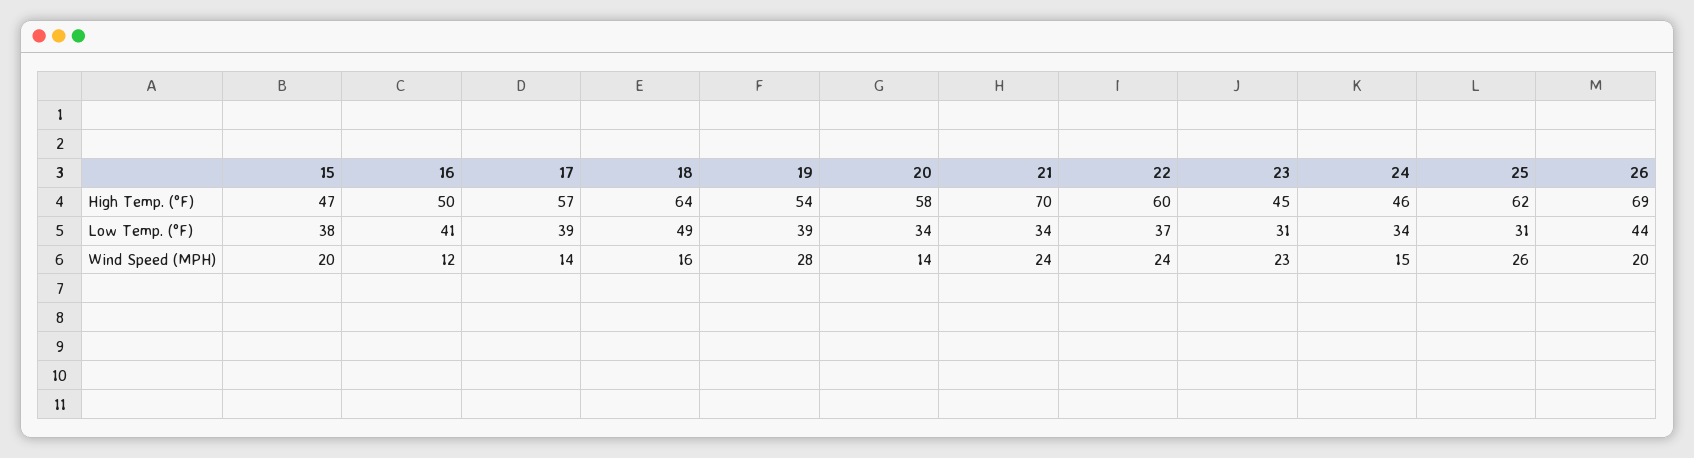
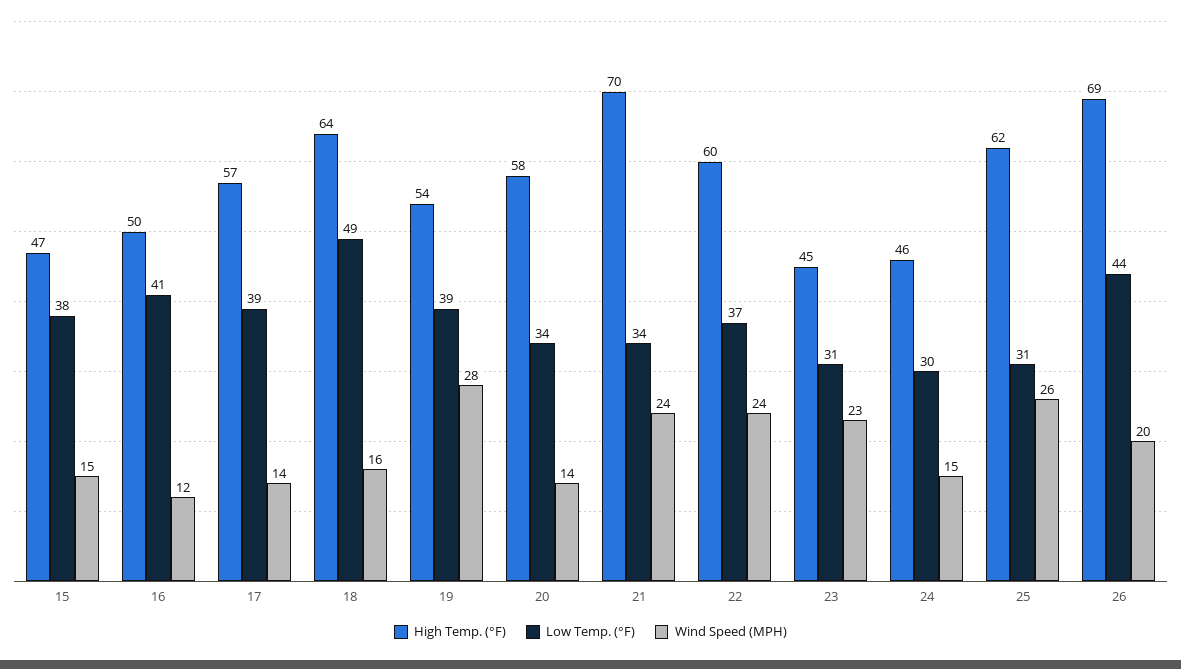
Low Temp. (°F), 24: 34 -> 30
Wind Speed (MPH), 15: 20 -> 15

